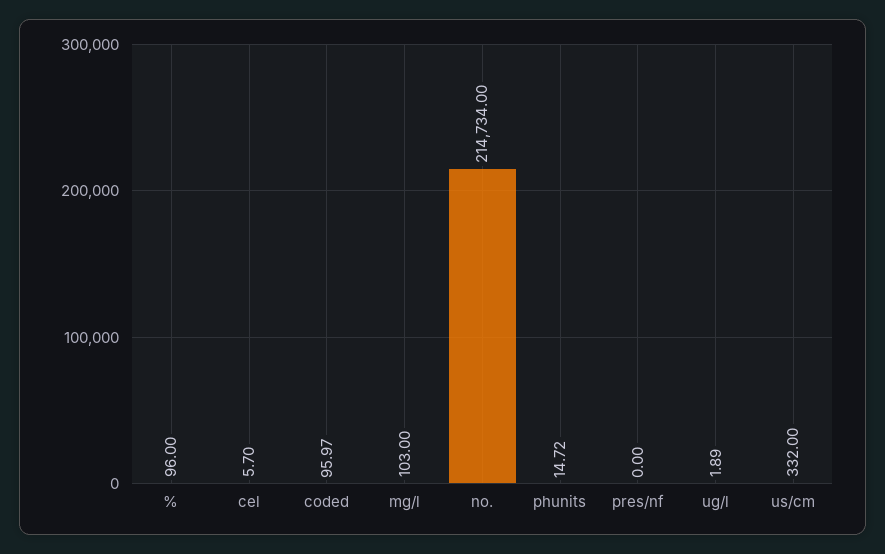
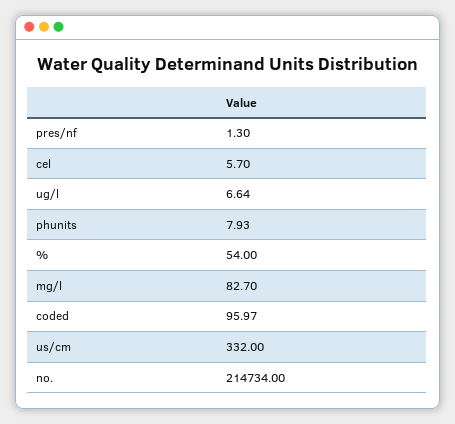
%: 96 -> 54
mg/l: 103 -> 82.7
phunits: 14.72 -> 7.93
pres/nf: 0 -> 1.3
ug/l: 1.89 -> 6.64

